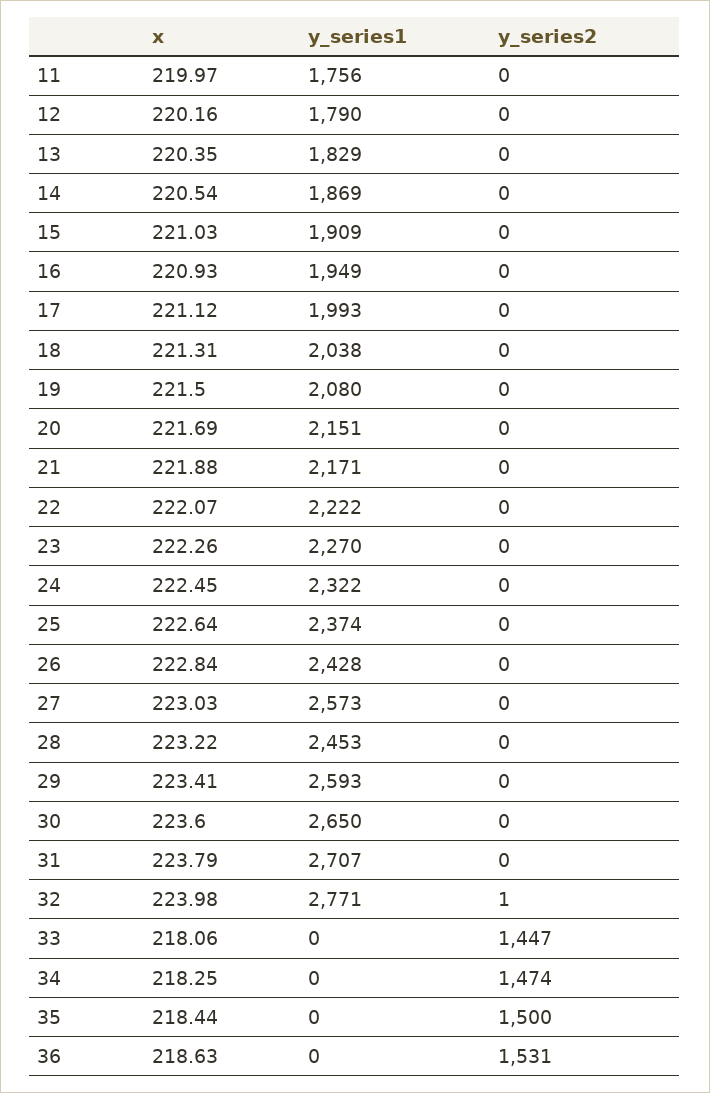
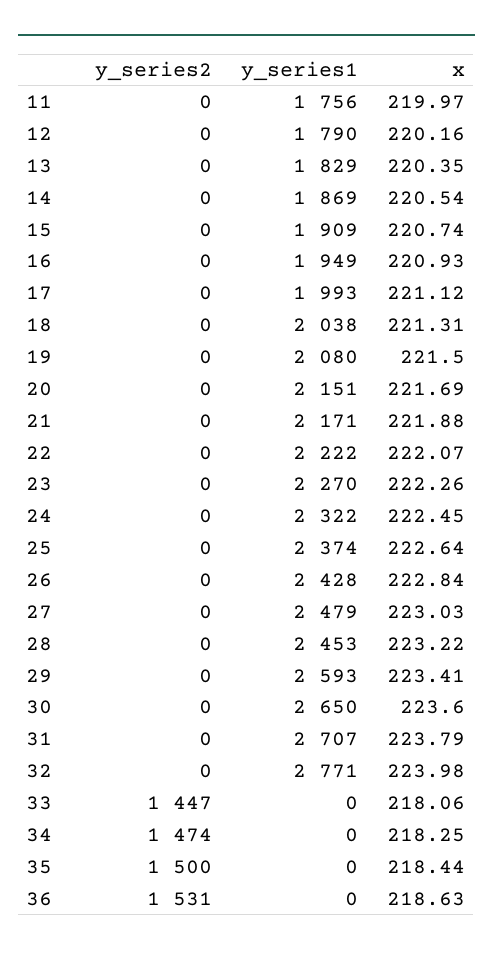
x, 15: 221.03 -> 220.74
y_series1, 27: 2573 -> 2479
y_series2, 32: 1 -> 0

